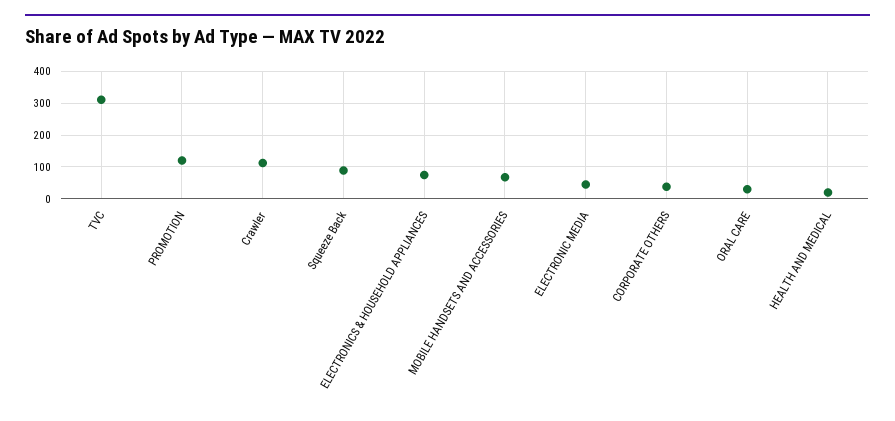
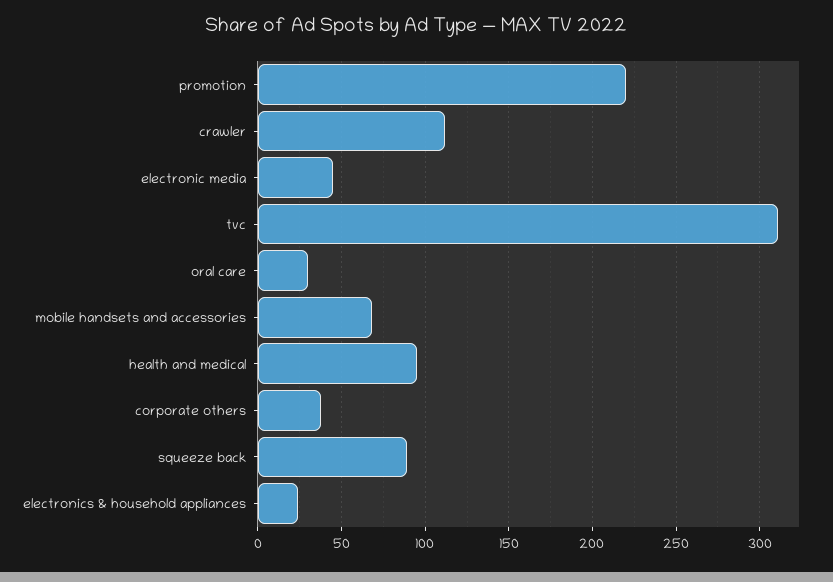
PROMOTION: 120 -> 220
ELECTRONICS & HOUSEHOLD APPLIANCES: 80 -> 25
HEALTH AND MEDICAL: 20 -> 95

